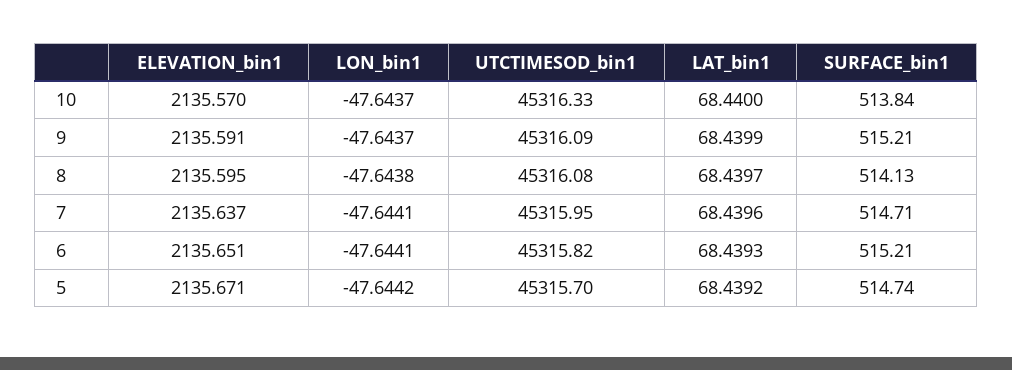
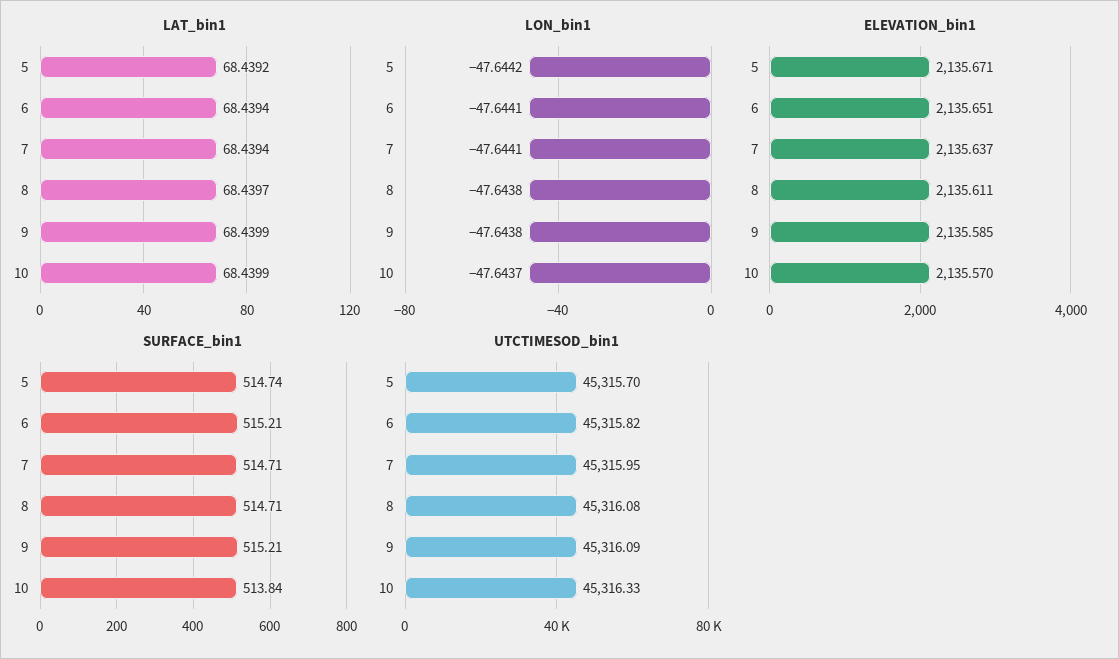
LAT_bin1, 10: 68.44 -> 68.4399
ELEVATION_bin1, 9: 2135.591 -> 2135.585
LON_bin1, 9: -47.6437 -> -47.6438
ELEVATION_bin1, 8: 2135.595 -> 2135.611
SURFACE_bin1, 8: 514.13 -> 514.71
LAT_bin1, 7: 68.4396 -> 68.4394
LAT_bin1, 6: 68.4393 -> 68.4394

